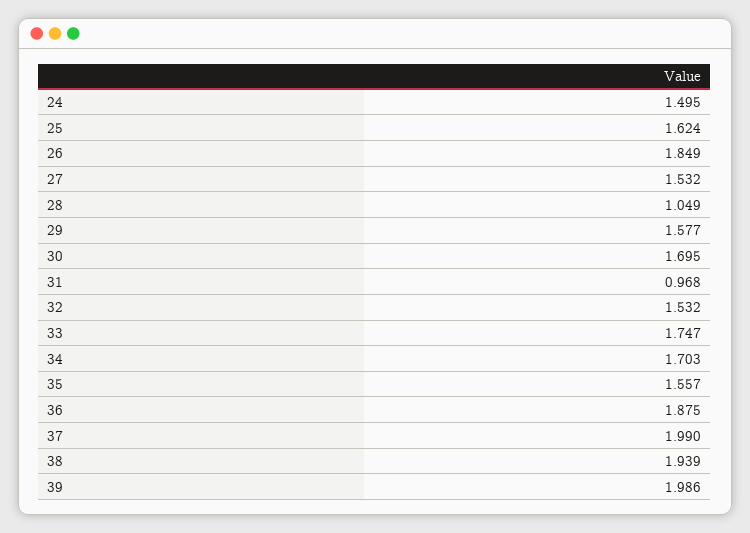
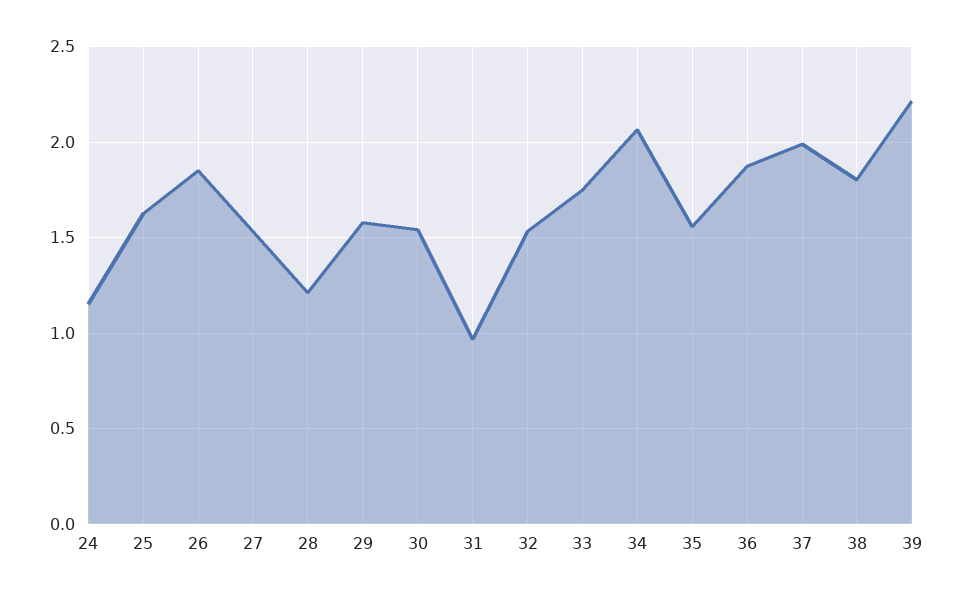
24: 1.495 -> 1.15
28: 1.049 -> 1.2
30: 1.695 -> 1.55
34: 1.703 -> 2.05
38: 1.939 -> 1.8
39: 1.986 -> 2.2

